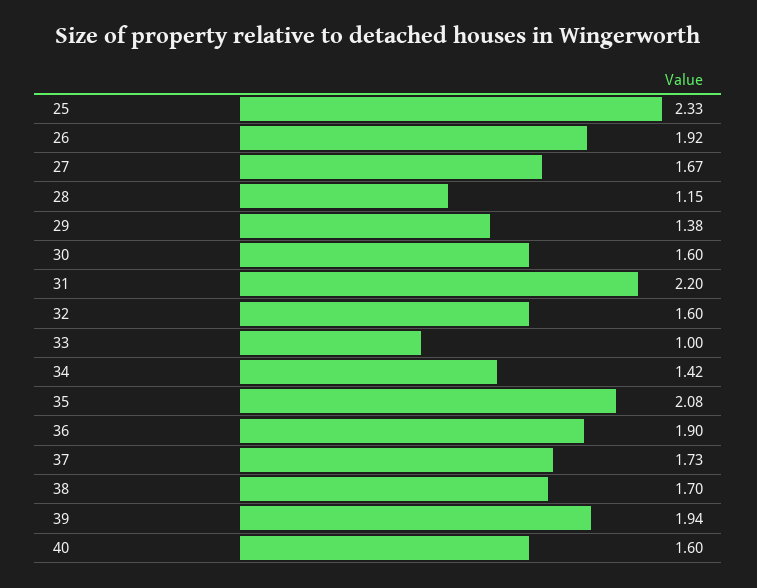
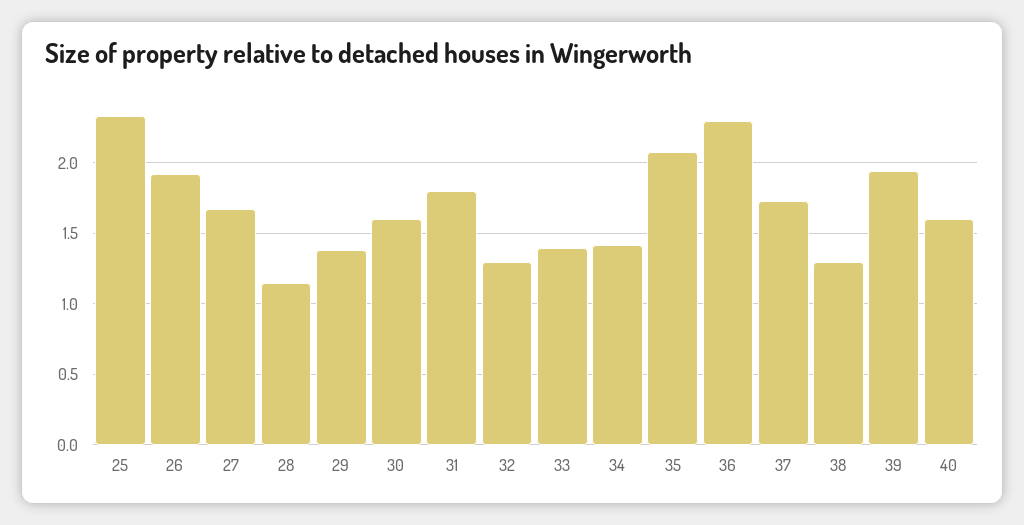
31: 2.2 -> 1.8
32: 1.6 -> 1.3
33: 1 -> 1.4
36: 1.9 -> 2.3
38: 1.7 -> 1.3

